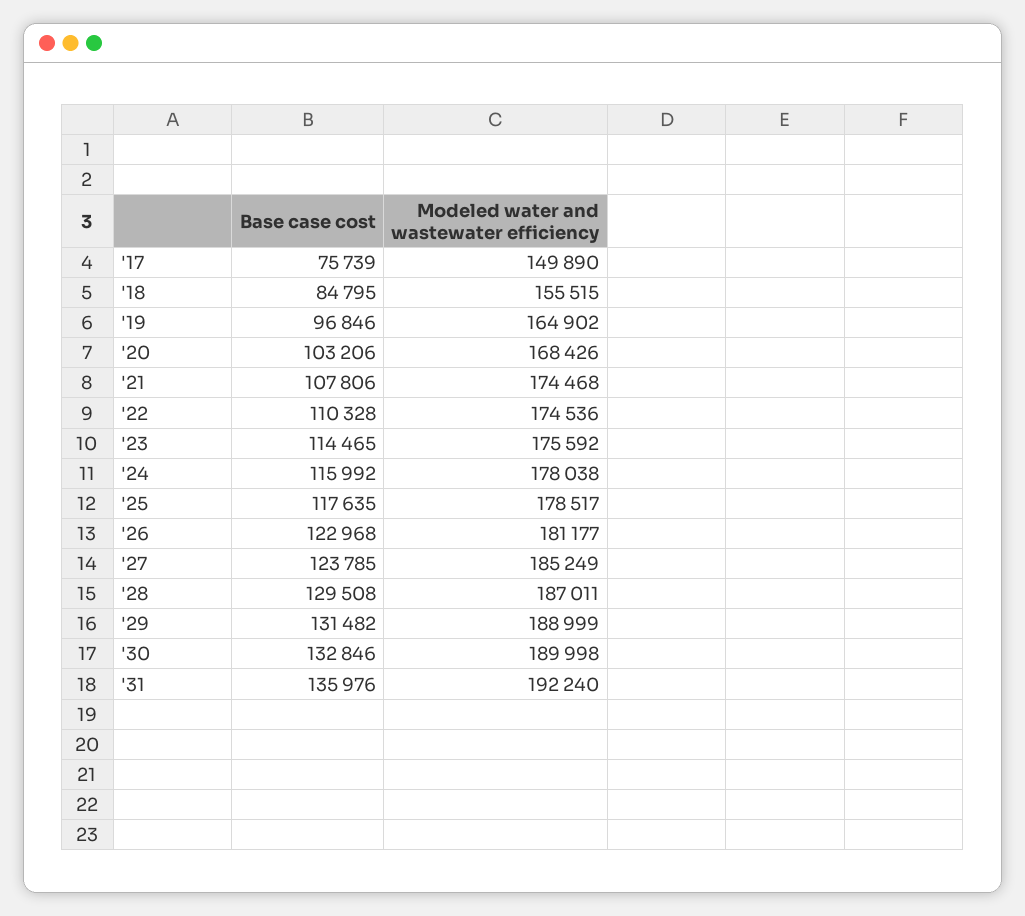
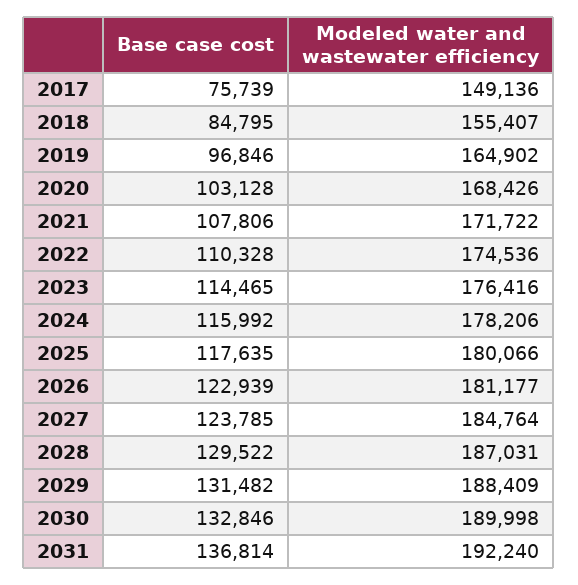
Modeled water and wastewater efficiency, '17: 149890 -> 149136
Modeled water and wastewater efficiency, '18: 155515 -> 155407
Base case cost, '20: 103206 -> 103128
Modeled water and wastewater efficiency, '21: 174468 -> 171722
Modeled water and wastewater efficiency, '23: 175592 -> 176416
Modeled water and wastewater efficiency, '24: 178038 -> 178206
Modeled water and wastewater efficiency, '25: 178517 -> 180066
Base case cost, '26: 122968 -> 122939
Modeled water and wastewater efficiency, '27: 185249 -> 184764
Base case cost, '28: 129508 -> 129522
Modeled water and wastewater efficiency, '28: 187011 -> 187031
Modeled water and wastewater efficiency, '29: 188999 -> 188409
Base case cost, '31: 135976 -> 136814

